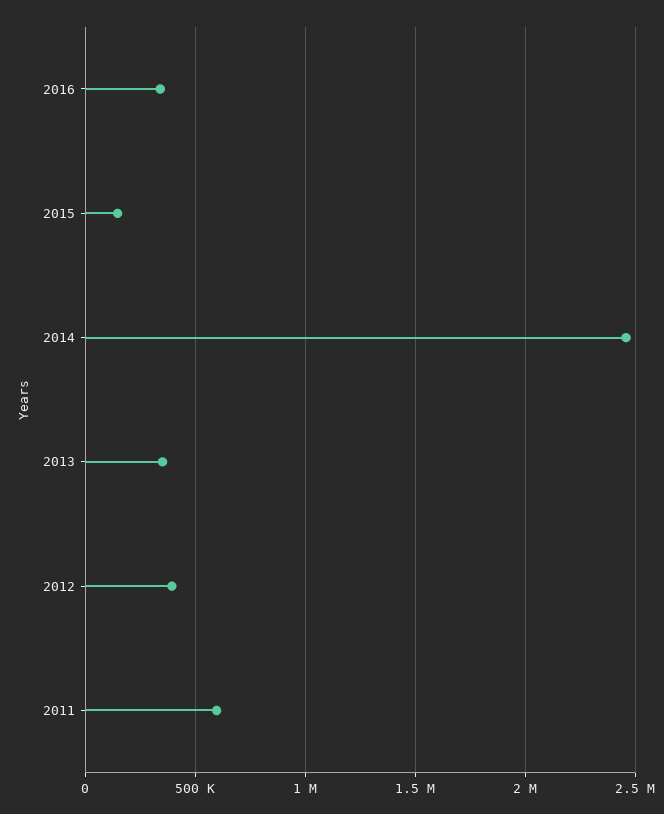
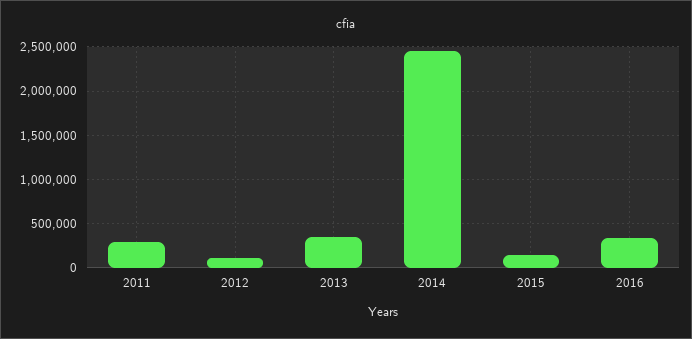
2012: 400000 -> 100000
2011: 600000 -> 300000

